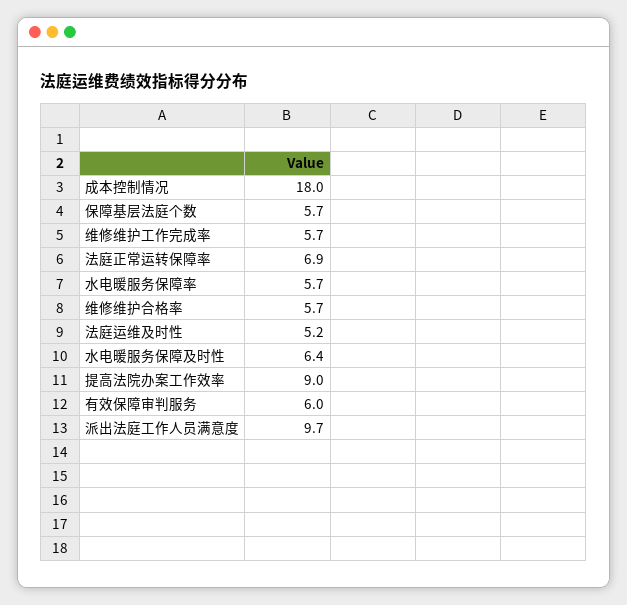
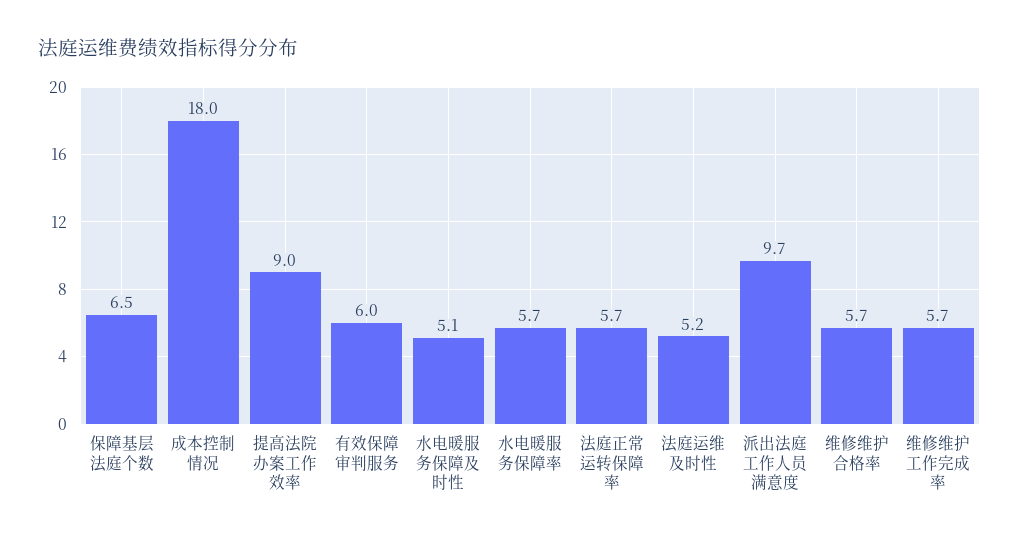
保障基层法庭个数: 5.7 -> 6.5
法庭正常运转保障率: 6.9 -> 5.7
水电暖服务保障及时性: 6.4 -> 5.1

